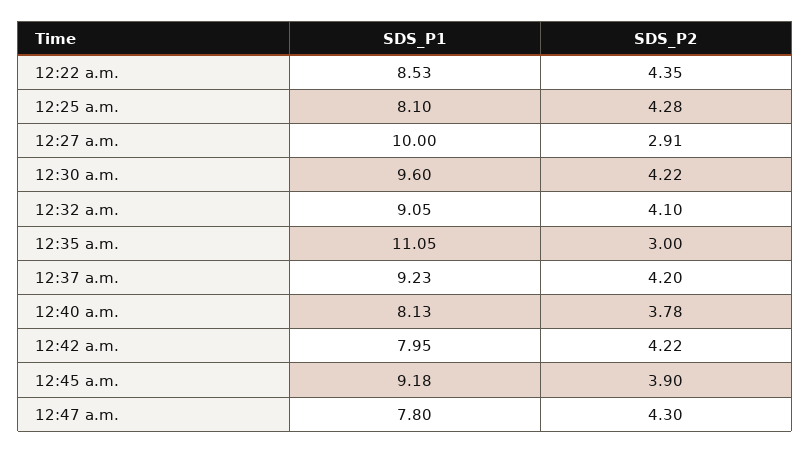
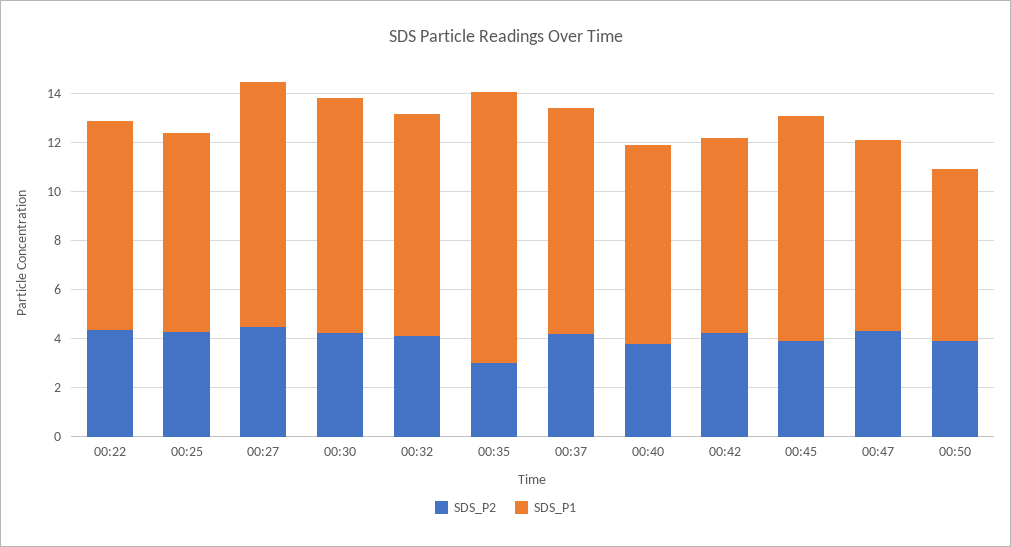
SDS_P2, 12:27 a.m.: 2.91 -> 4.5
SDS_P2, 00:50: none -> 4
SDS_P1, 00:50: none -> 7

